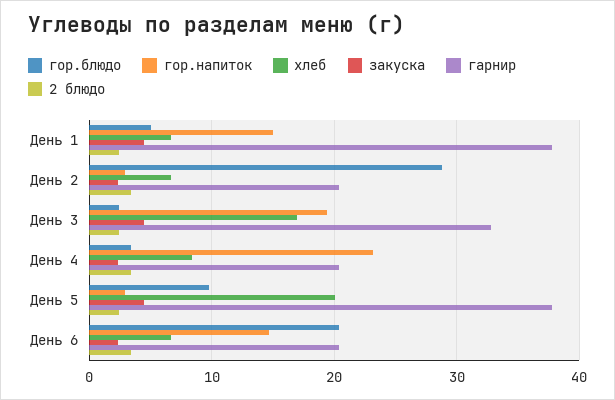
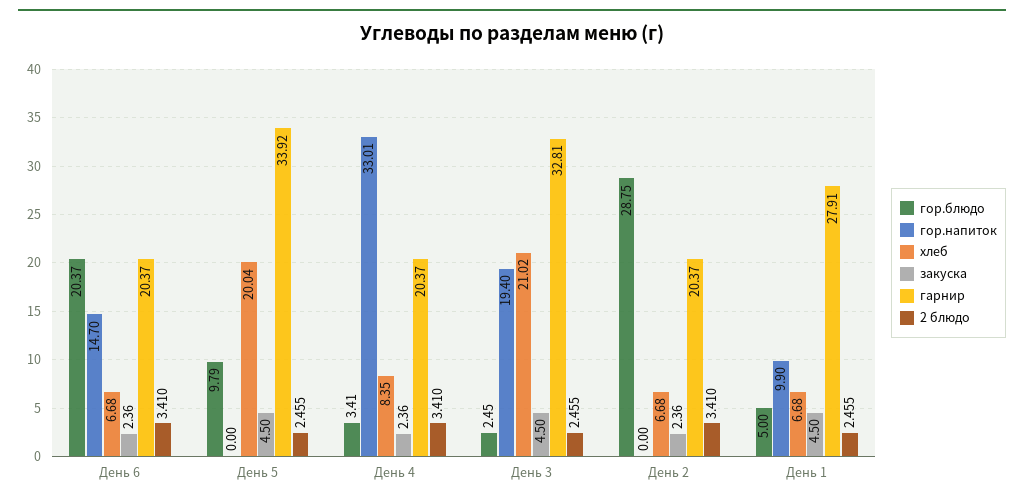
гор.напиток, День 1: 15 -> 9.9
гарнир, День 1: 38 -> 27.91
гор.напиток, День 2: 3 -> 0
хлеб, День 3: 17 -> 21.02
гор.напиток, День 4: 23 -> 33.01
гор.напиток, День 5: 3 -> 0
гарнир, День 5: 38 -> 33.92

